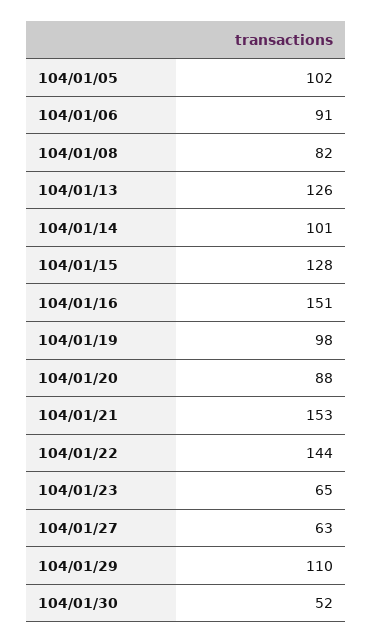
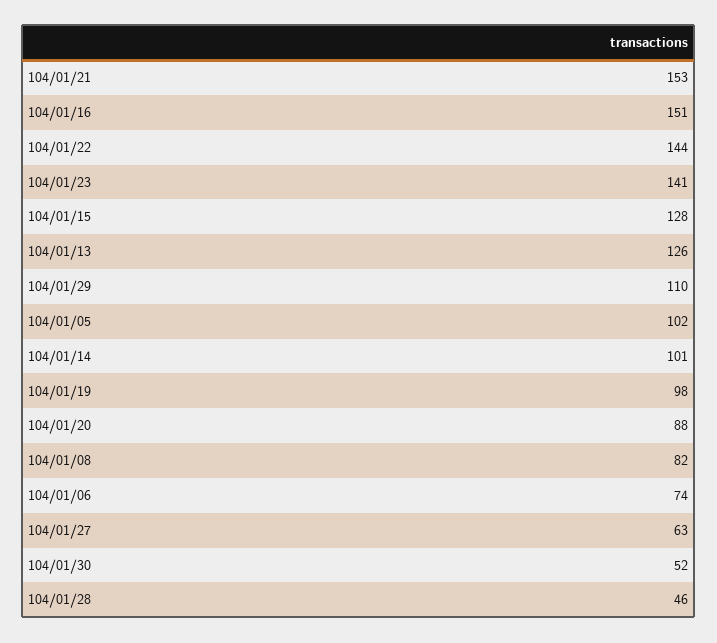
104/01/06: 91 -> 74
104/01/23: 65 -> 141
104/01/28: none -> 46

